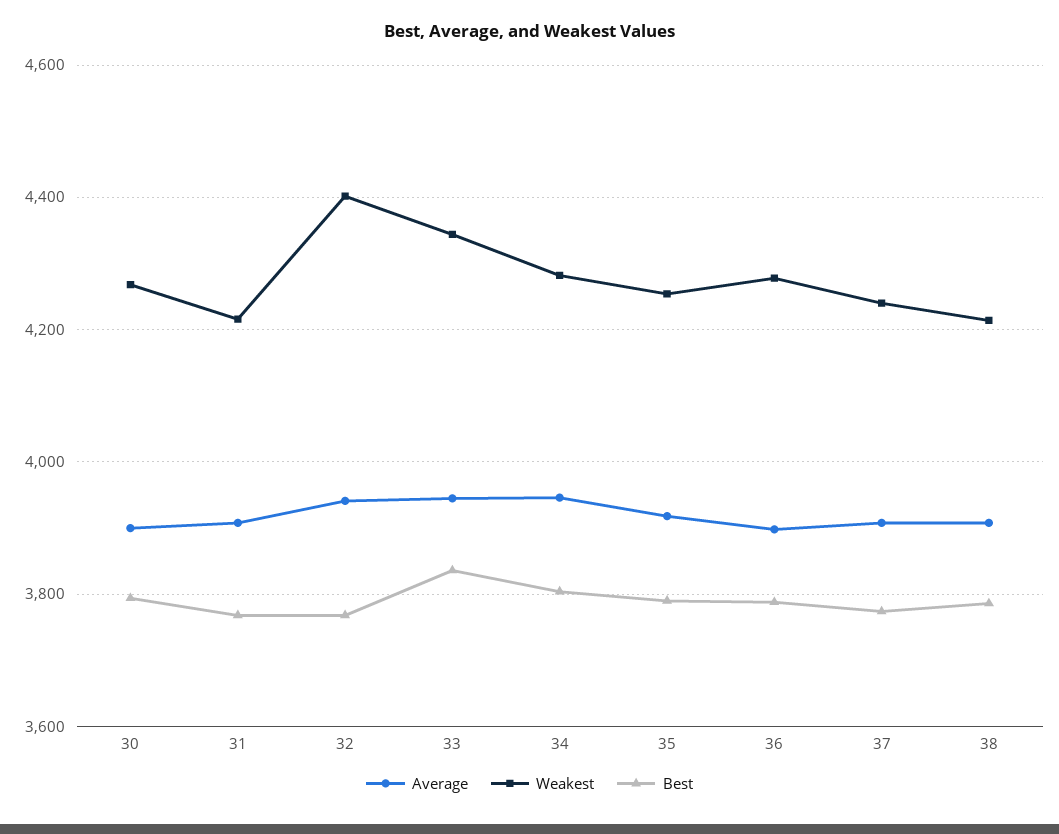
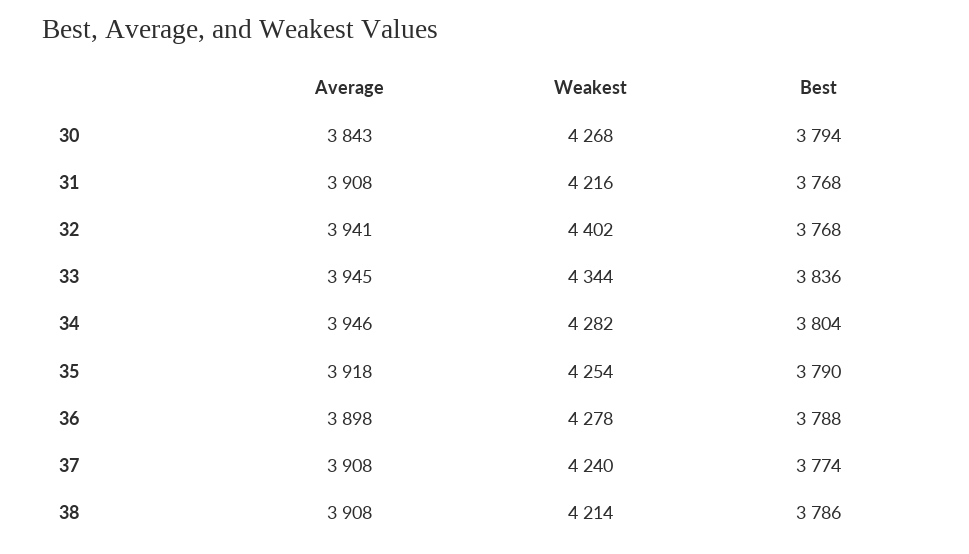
Average, 30: 3900 -> 3843

